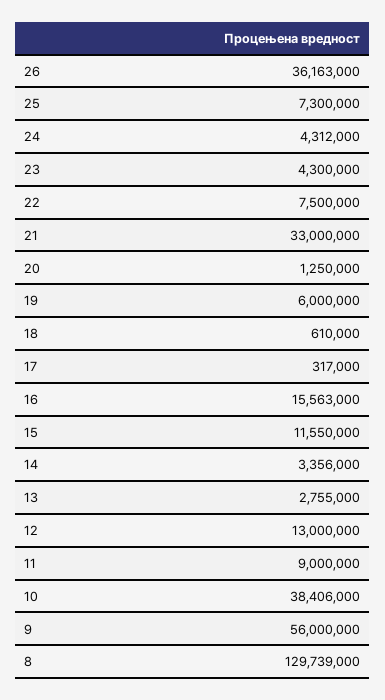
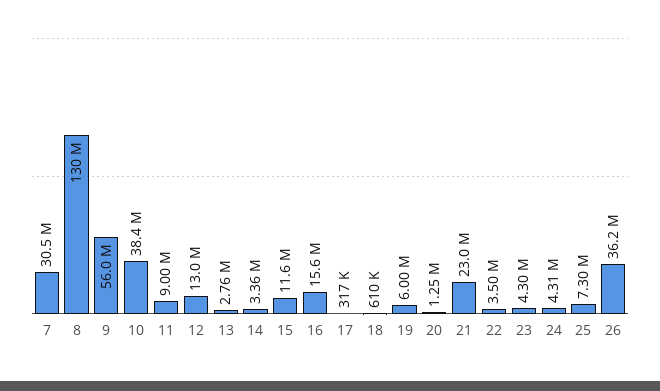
22: 7500000 -> 3500000
21: 33000000 -> 23000000
7: none -> 30500000

